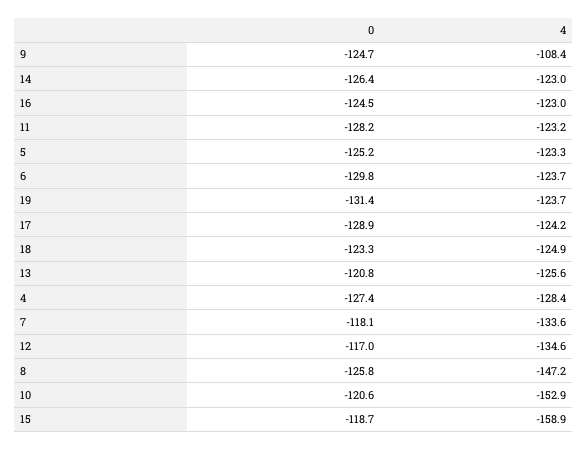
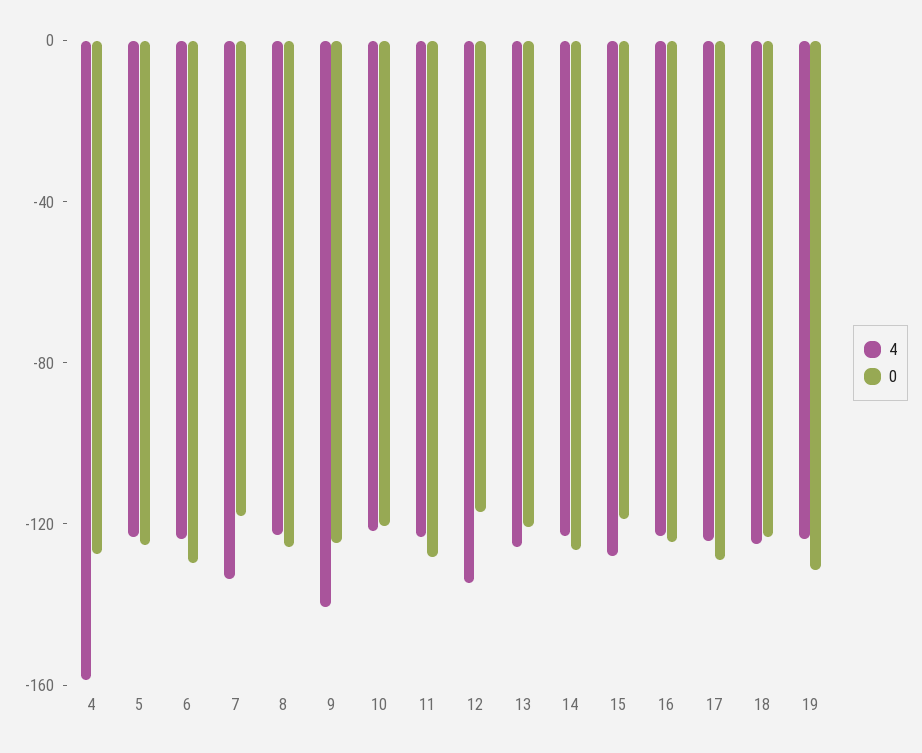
4, 9: -108.4 -> -140
4, 4: -128.4 -> -160
4, 8: -147.2 -> -120
4, 10: -152.9 -> -120
4, 15: -158.9 -> -130

